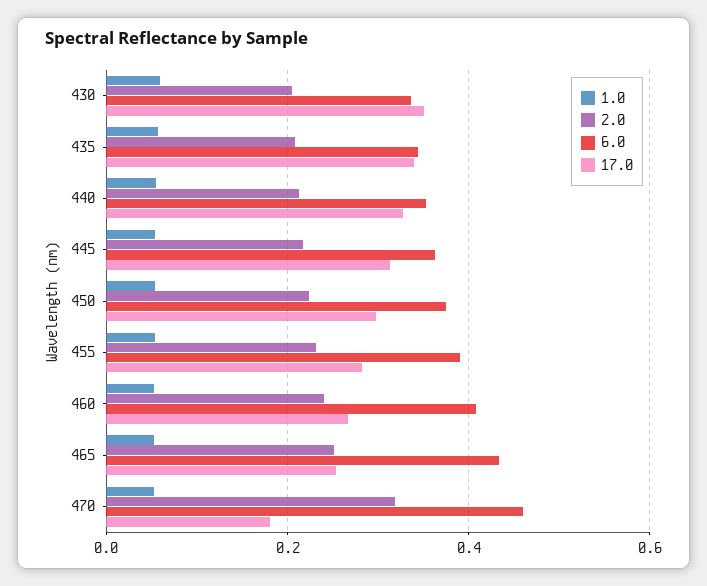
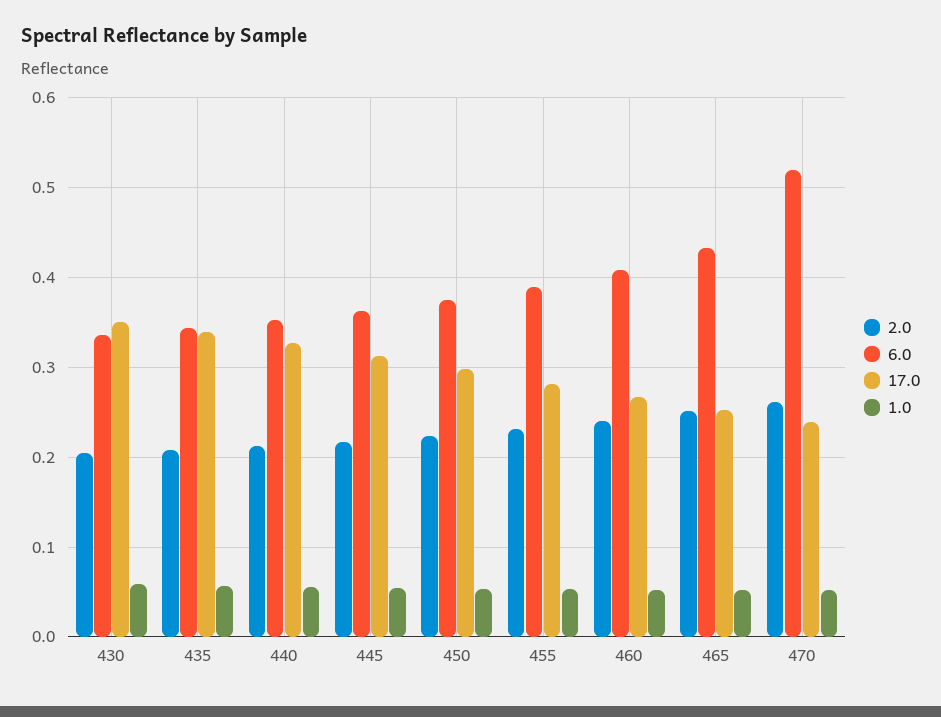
2.0, 470: 0.32 -> 0.26
6.0, 470: 0.46 -> 0.52
17.0, 470: 0.18 -> 0.24

